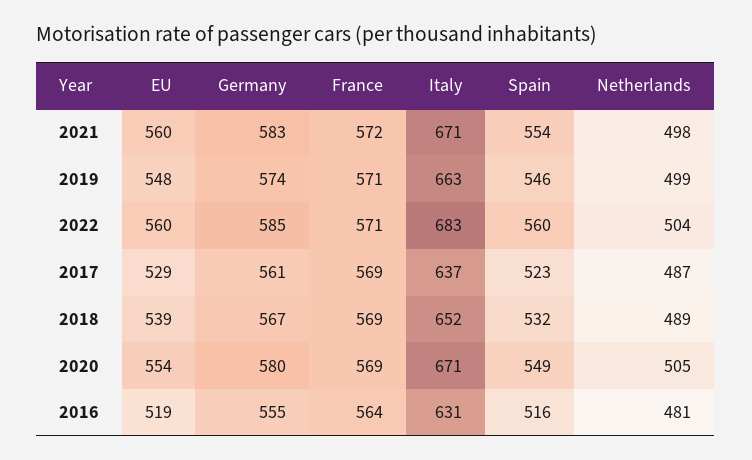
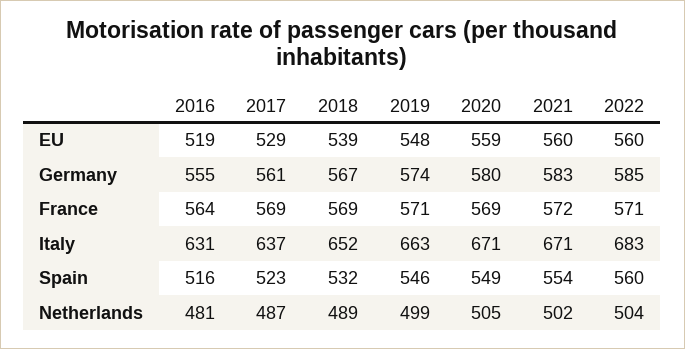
Netherlands, 2021: 498 -> 502
EU, 2020: 554 -> 559

